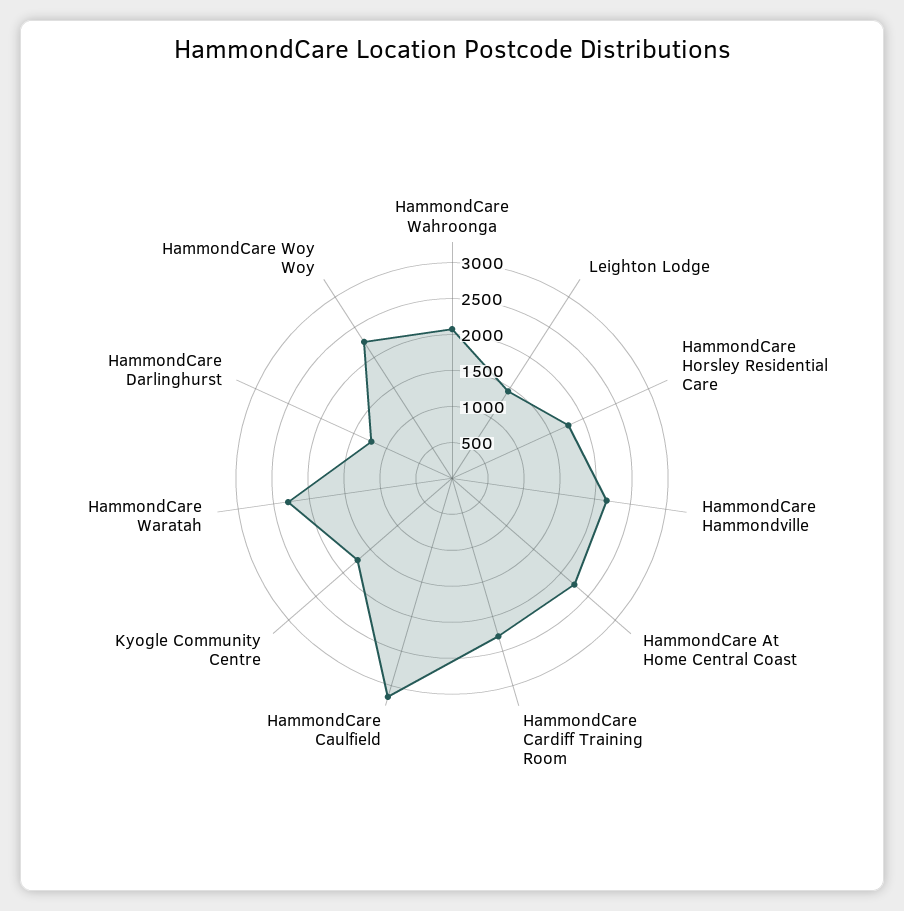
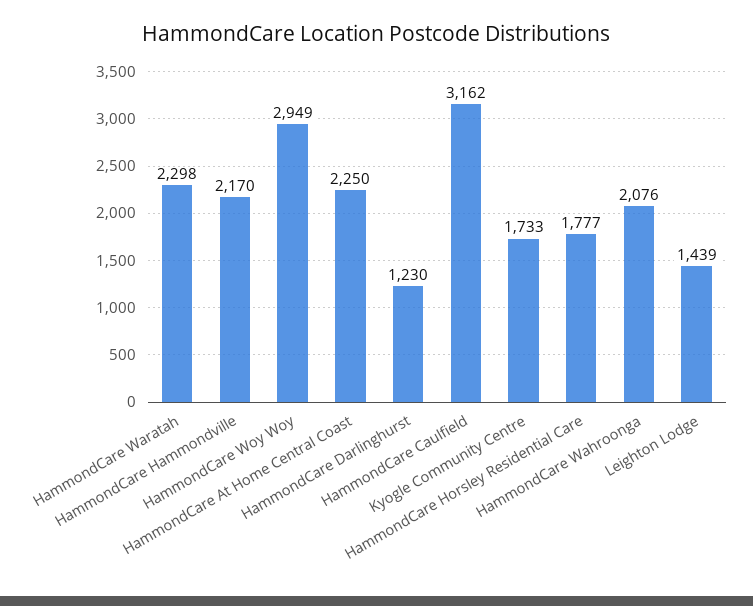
HammondCare Cardiff Training Room: 2250 -> none
HammondCare Woy Woy: 2250 -> 2949

